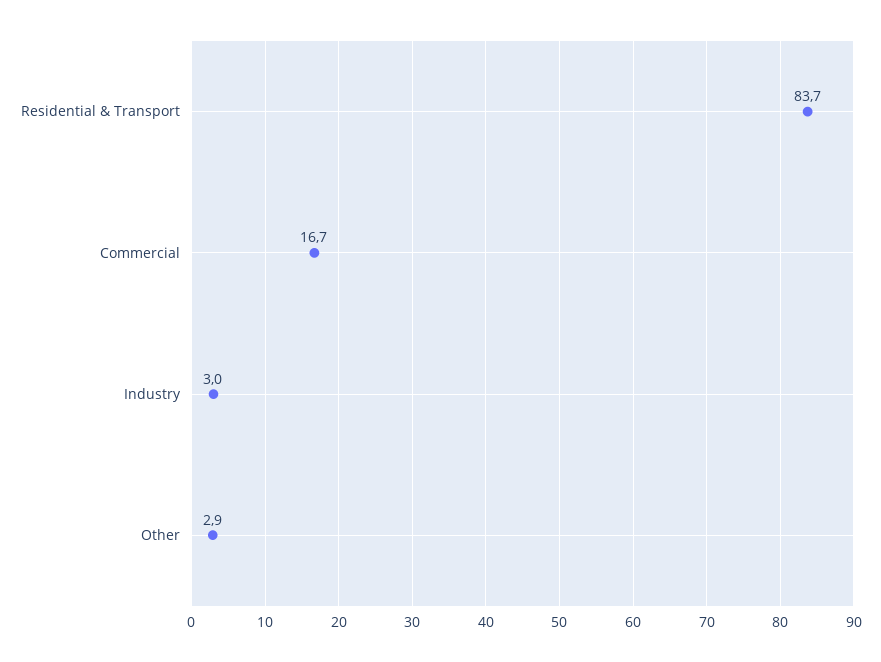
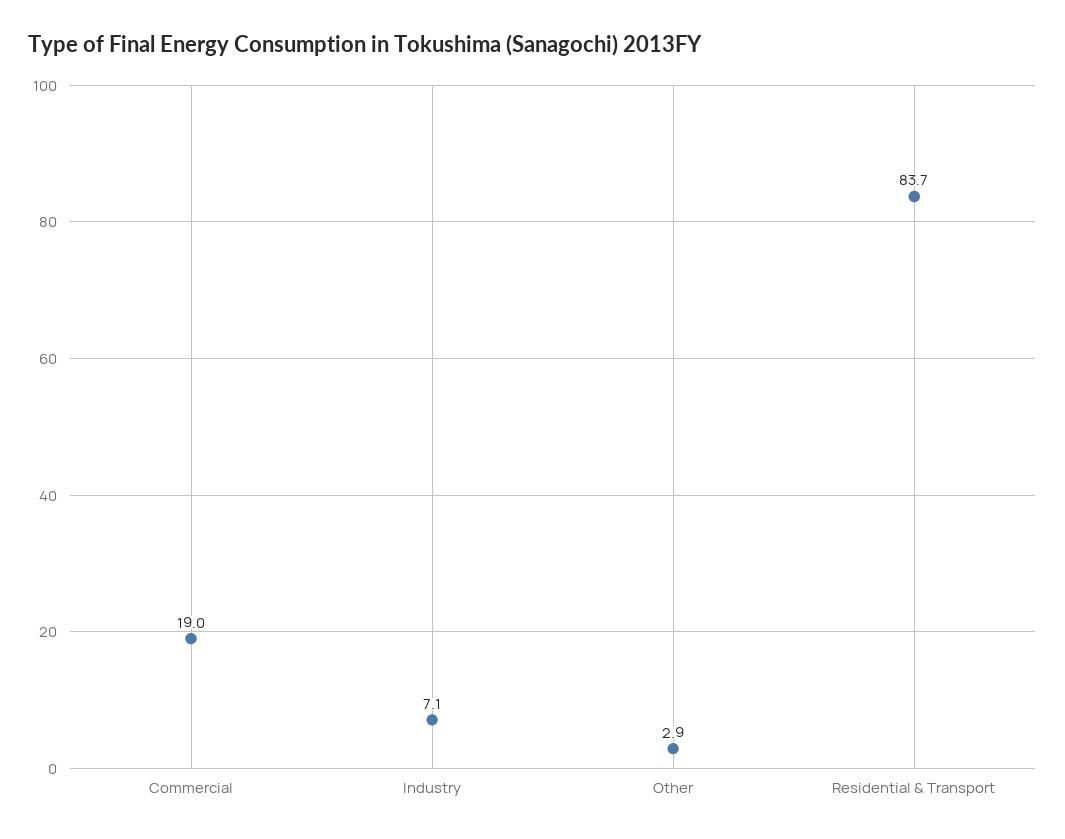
Commercial: 16.7 -> 19
Industry: 3 -> 7.1

